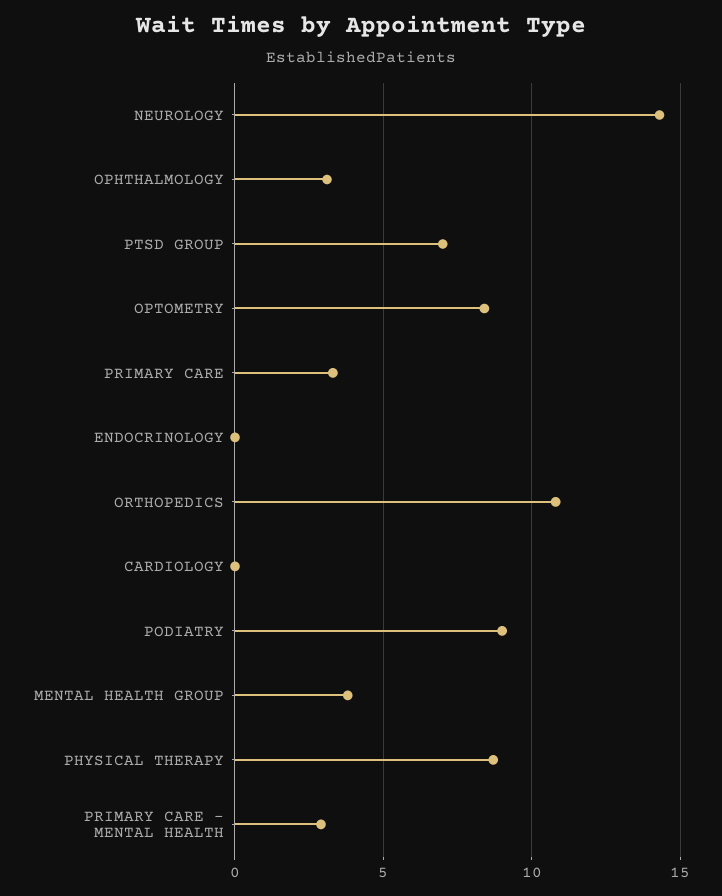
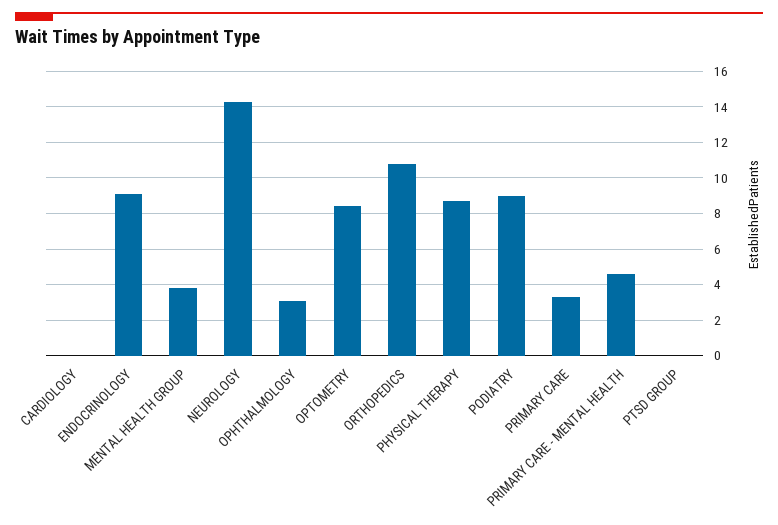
PTSD GROUP: 7 -> 0
ENDOCRINOLOGY: 0 -> 9
PRIMARY CARE - MENTAL HEALTH: 3 -> 4.5

